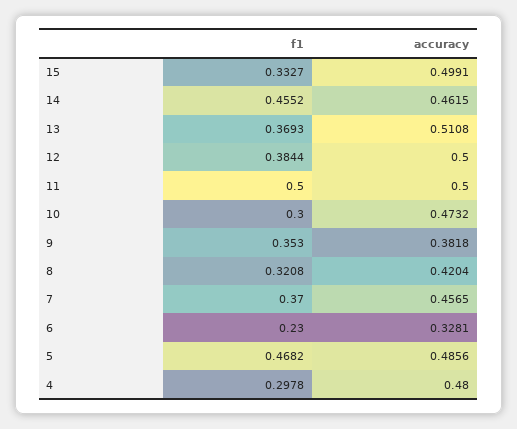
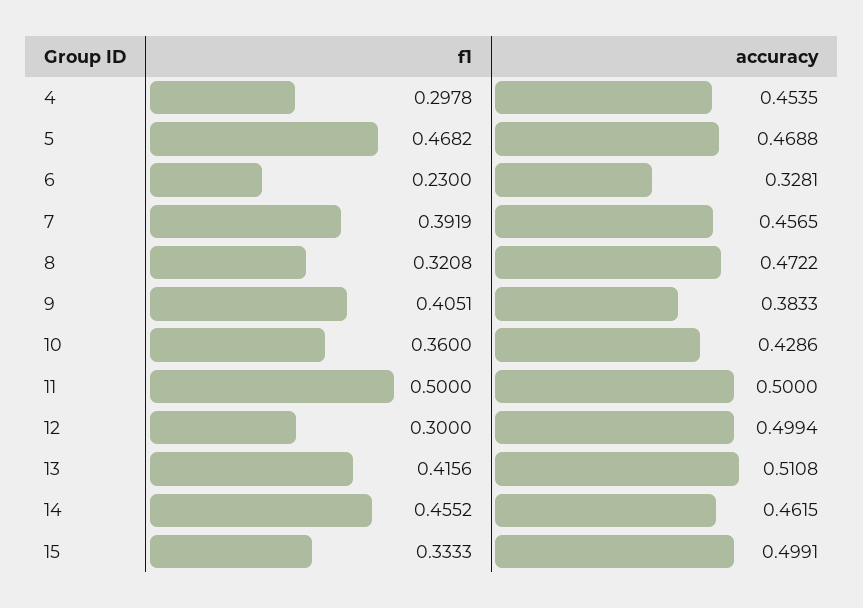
f1, 15: 0.3327 -> 0.3333
f1, 13: 0.3693 -> 0.4156
f1, 12: 0.3844 -> 0.3
accuracy, 12: 0.5 -> 0.4994
f1, 10: 0.3 -> 0.36
accuracy, 10: 0.4732 -> 0.4286
f1, 9: 0.353 -> 0.4051
accuracy, 9: 0.3818 -> 0.3833
accuracy, 8: 0.4204 -> 0.4722
f1, 7: 0.37 -> 0.3919
accuracy, 5: 0.4856 -> 0.4688
accuracy, 4: 0.48 -> 0.4535

